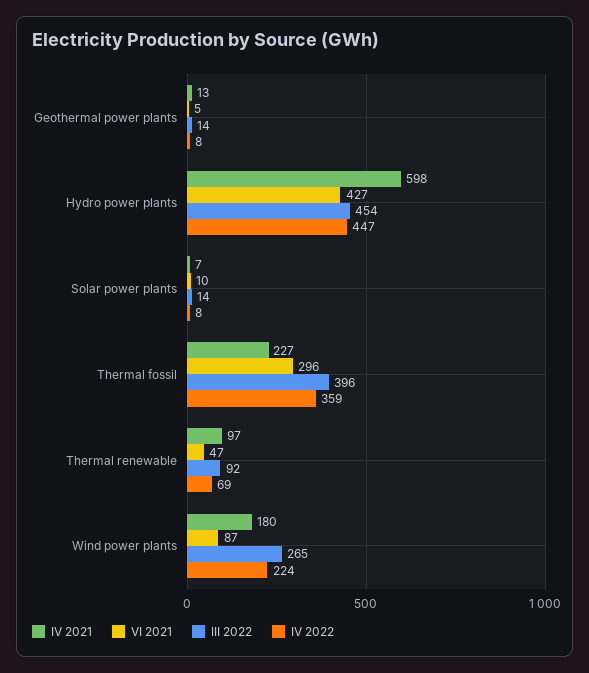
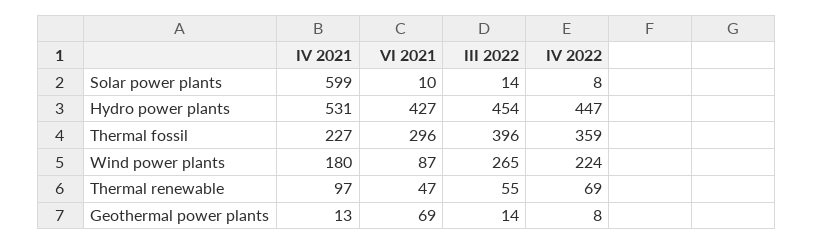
VI 2021, Geothermal power plants: 5 -> 69
IV 2021, Hydro power plants: 598 -> 531
IV 2021, Solar power plants: 7 -> 599
III 2022, Thermal renewable: 92 -> 55

